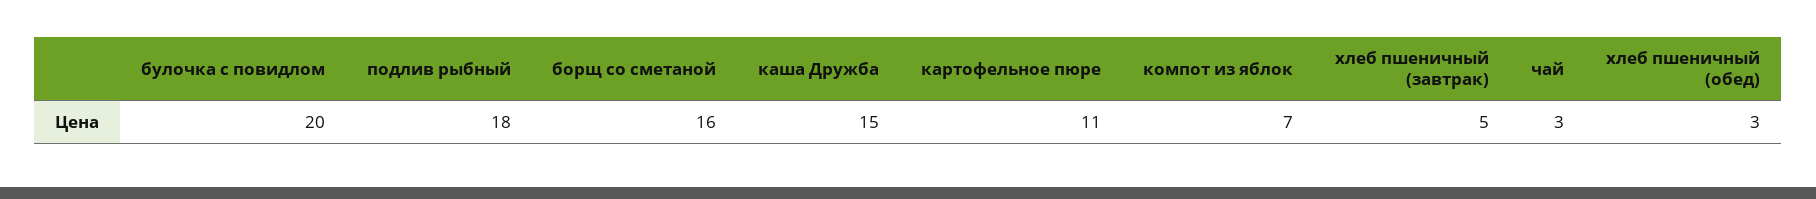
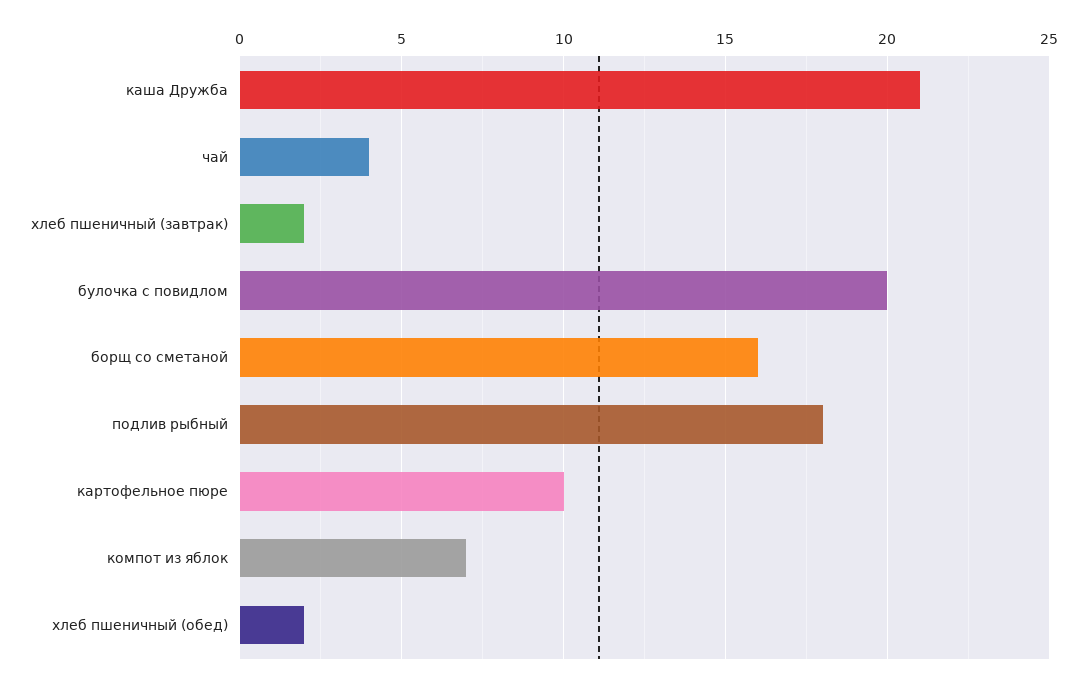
каша Дружба: 15 -> 21
картофельное пюре: 11 -> 10
хлеб пшеничный (завтрак): 5 -> 2
чай: 3 -> 4
хлеб пшеничный (обед): 3 -> 2

